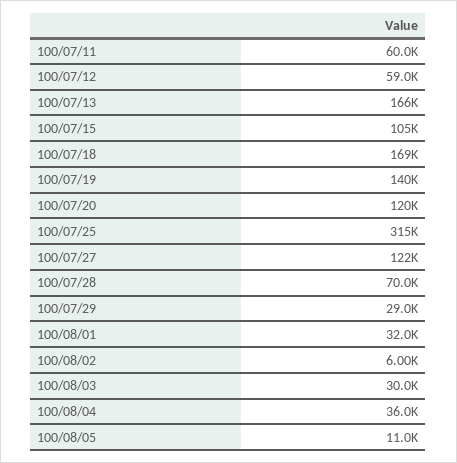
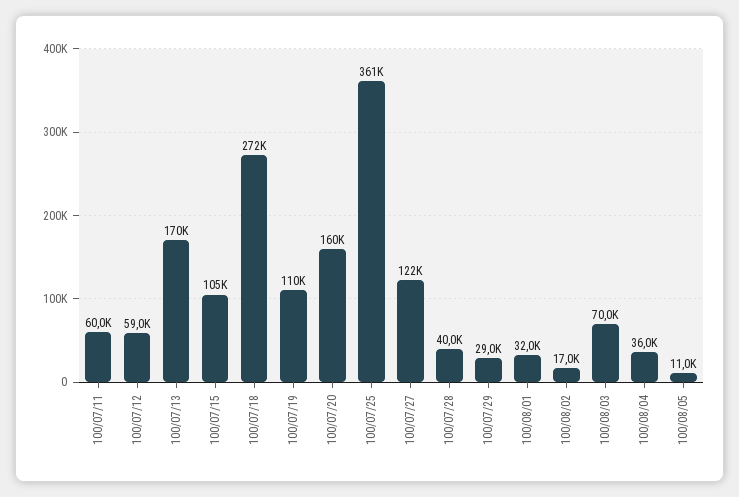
100/07/13: 166000 -> 170000
100/07/18: 169000 -> 272000
100/07/19: 140000 -> 110000
100/07/20: 120000 -> 160000
100/07/25: 315000 -> 361000
100/07/28: 70000 -> 40000
100/08/02: 6000 -> 17000
100/08/03: 30000 -> 70000

